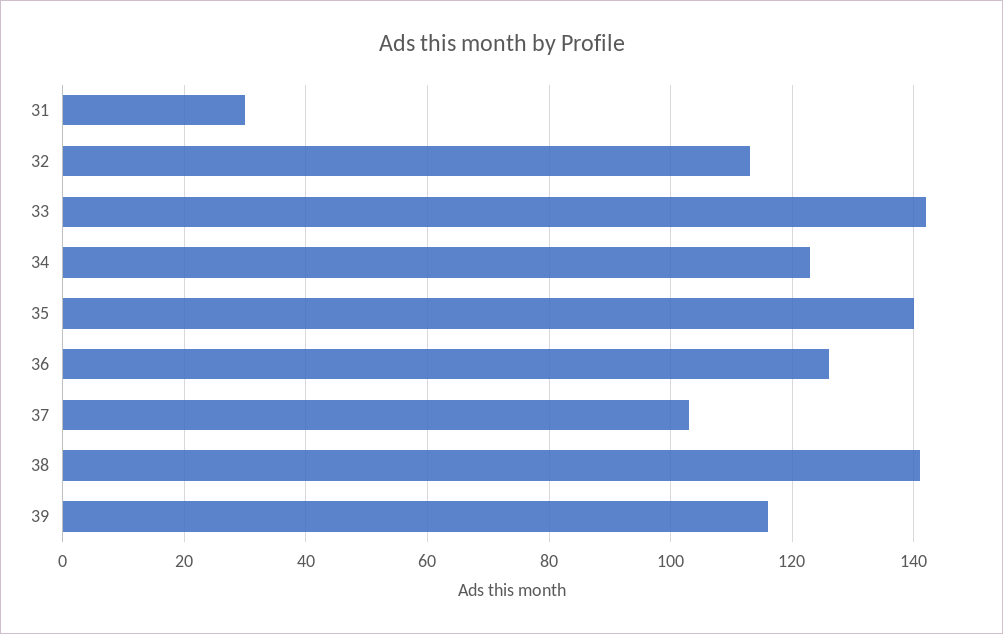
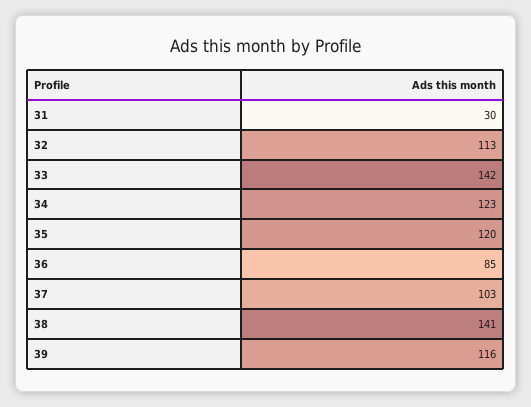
35: 140 -> 120
36: 125 -> 85

